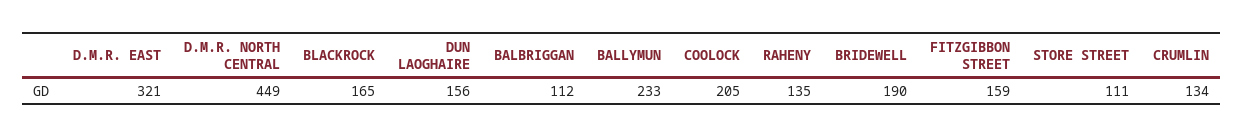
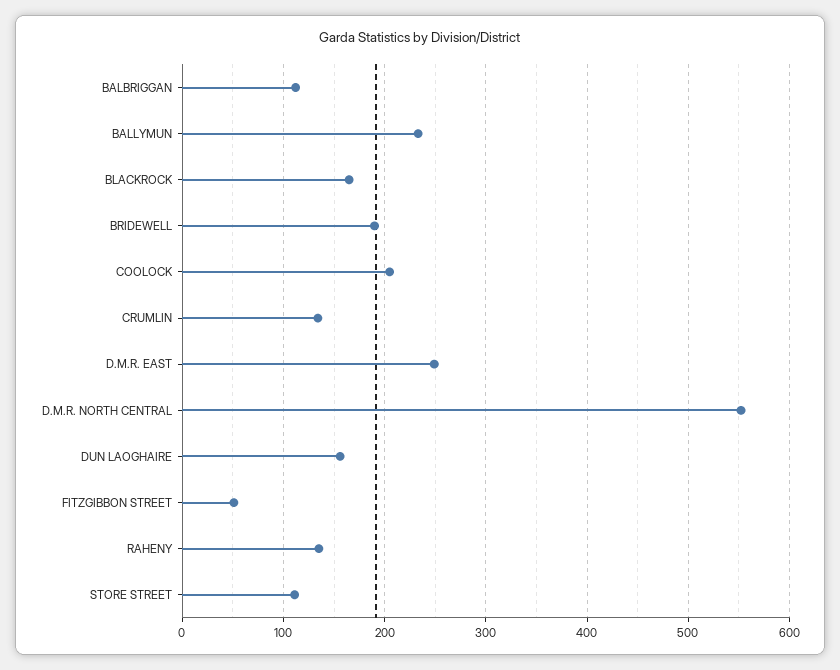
D.M.R. EAST: 321 -> 250
D.M.R. NORTH CENTRAL: 449 -> 550
FITZGIBBON STREET: 159 -> 50

